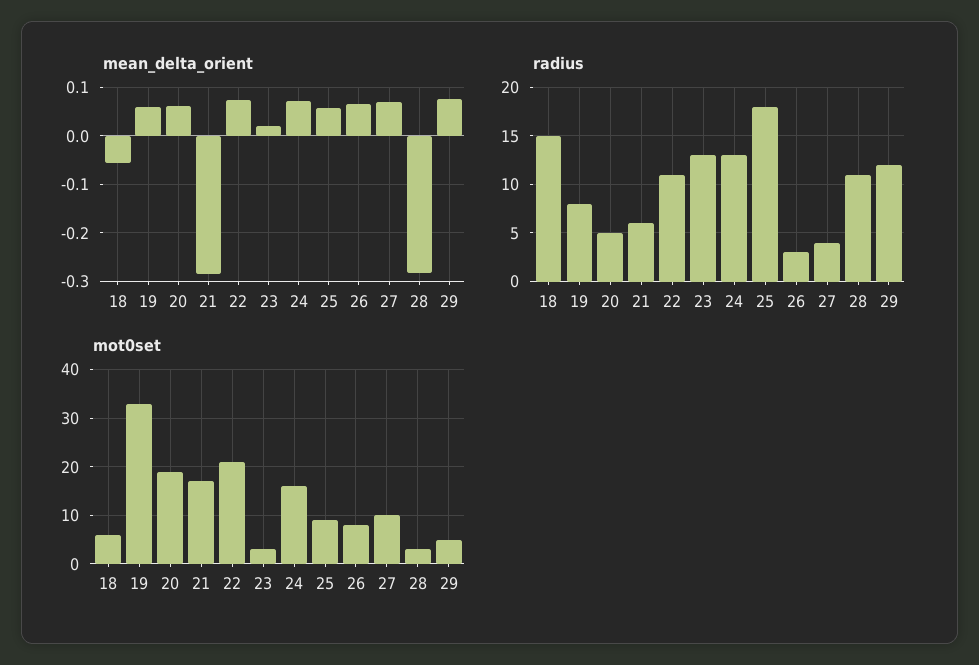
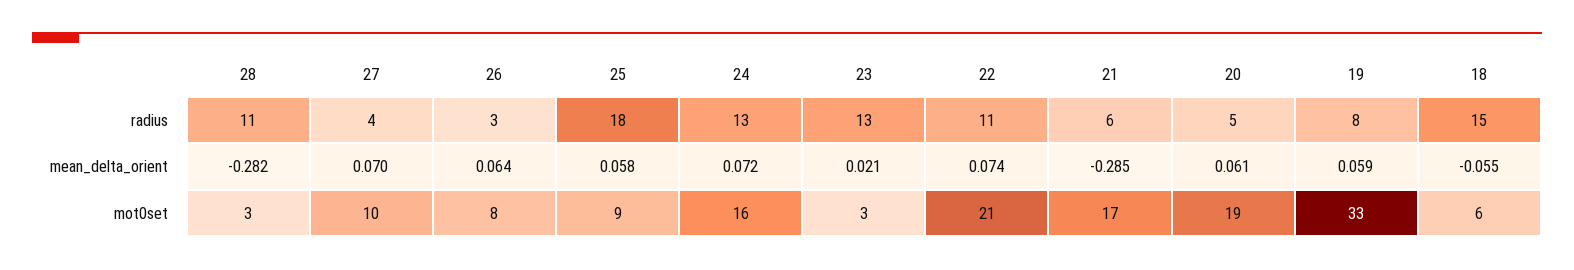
mean_delta_orient, 29: 0.08 -> none
radius, 29: 12 -> none
mot0set, 29: 5 -> none

